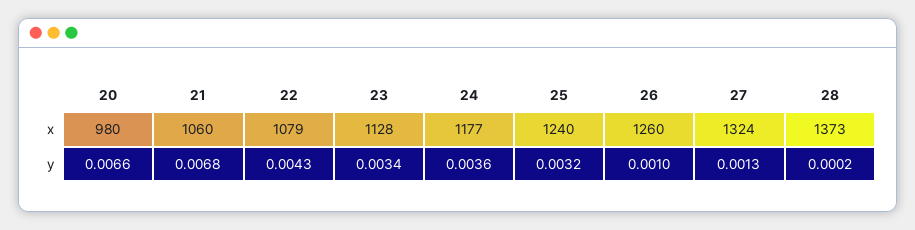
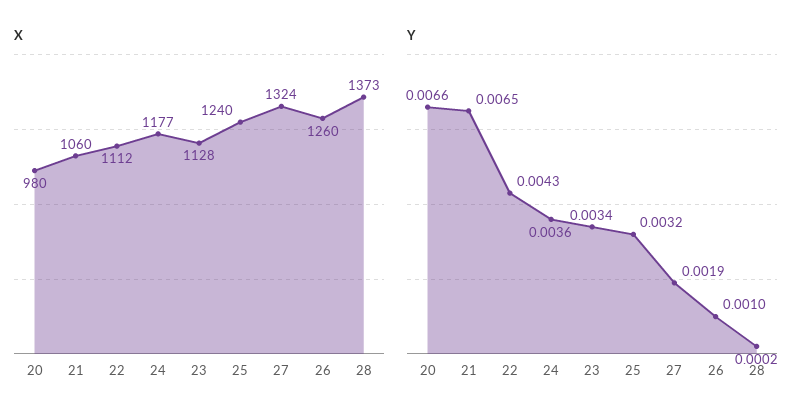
x, 22: 1079 -> 1112
y, 21: 0.0068 -> 0.0065
y, 27: 0.0013 -> 0.0019

